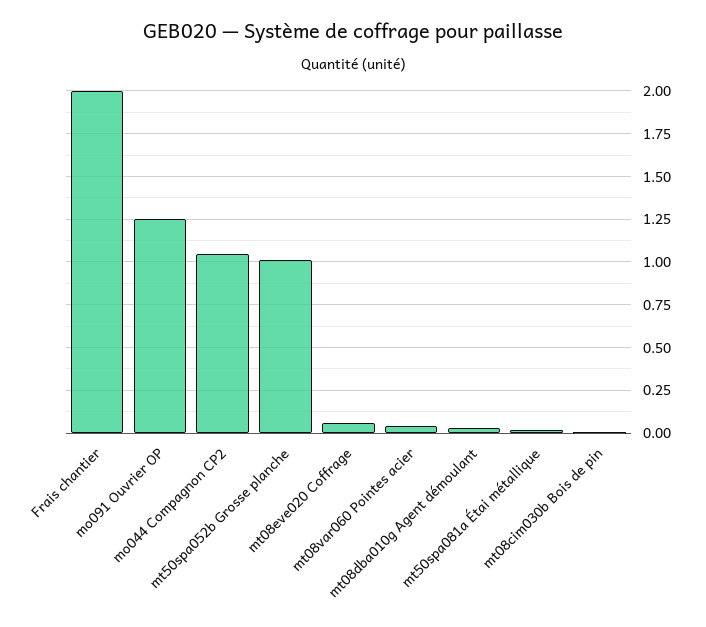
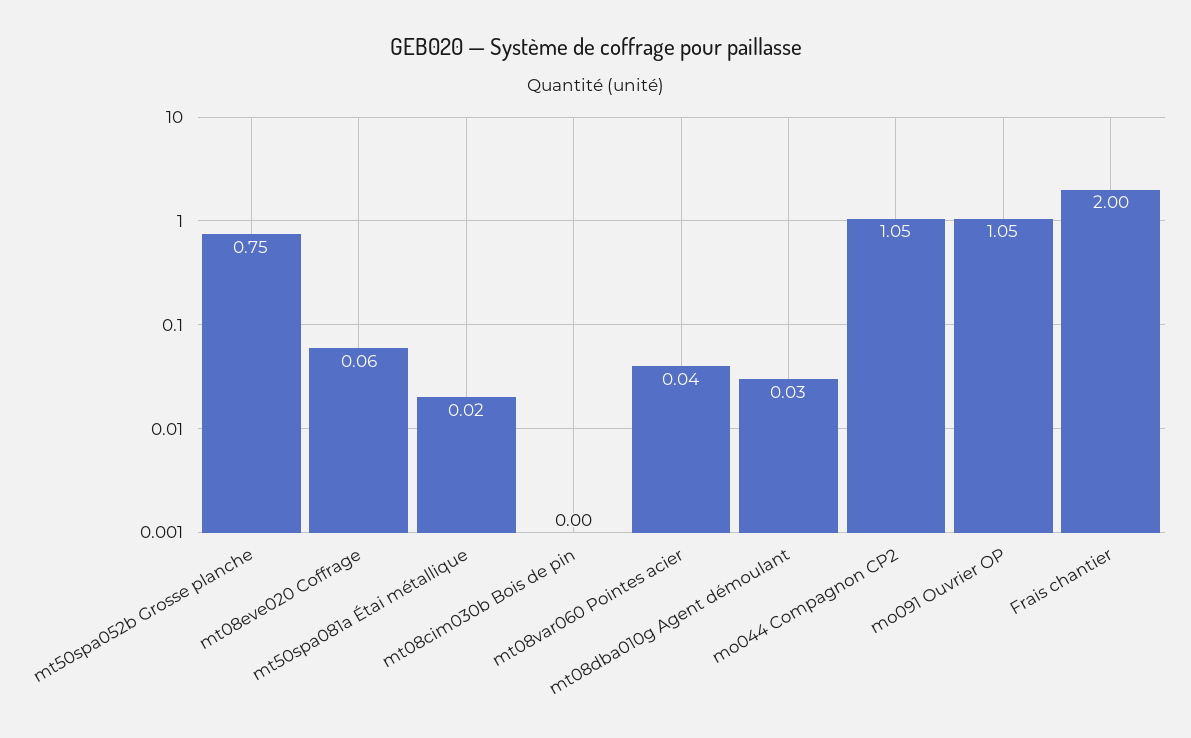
mo091 Ouvrier OP: 1.25 -> 1.05
mt50spa052b Grosse planche: 1 -> 0.75

